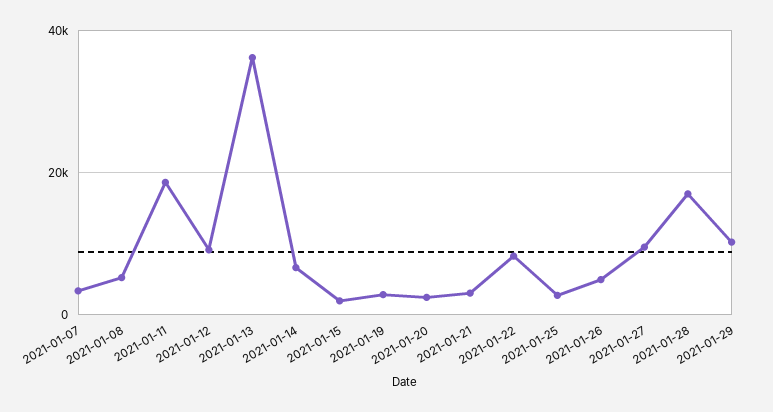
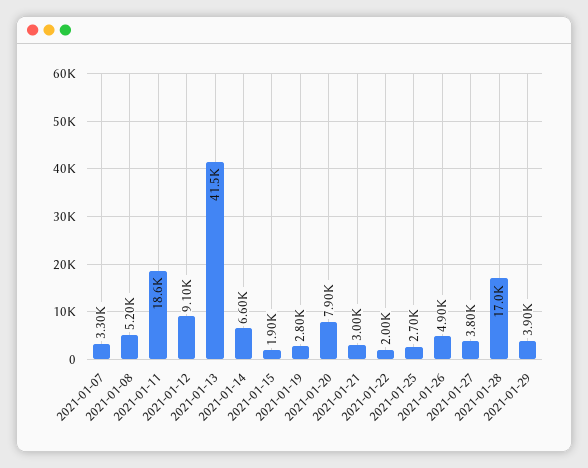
2021-01-13: 36000 -> 41500
2021-01-20: 2000 -> 7900
2021-01-22: 8000 -> 2000
2021-01-27: 10000 -> 3800
2021-01-29: 10000 -> 3900

